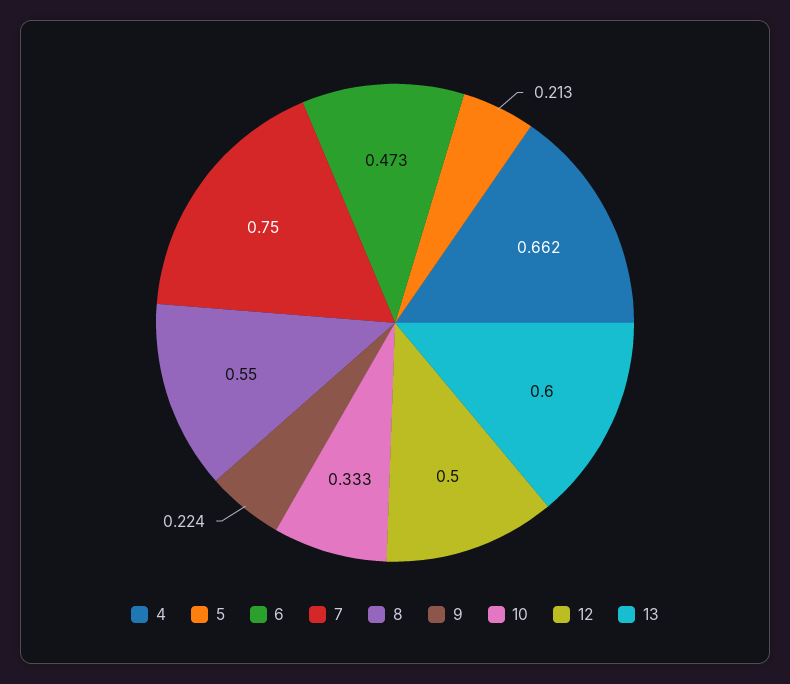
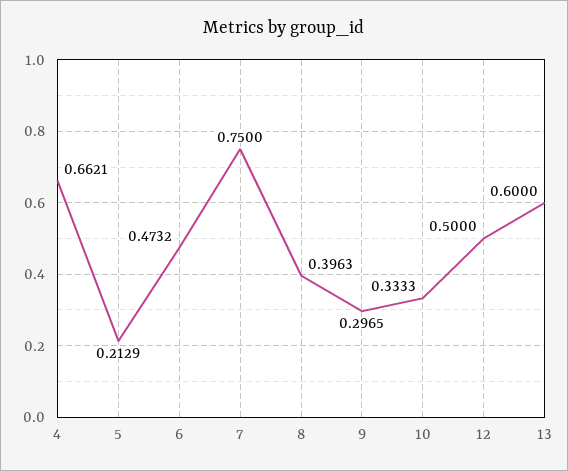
8: 0.55 -> 0.3963
9: 0.224 -> 0.2965

